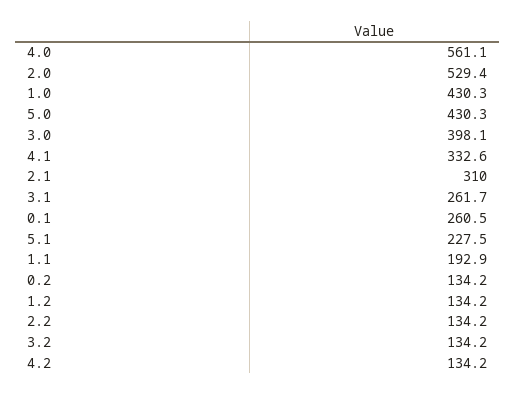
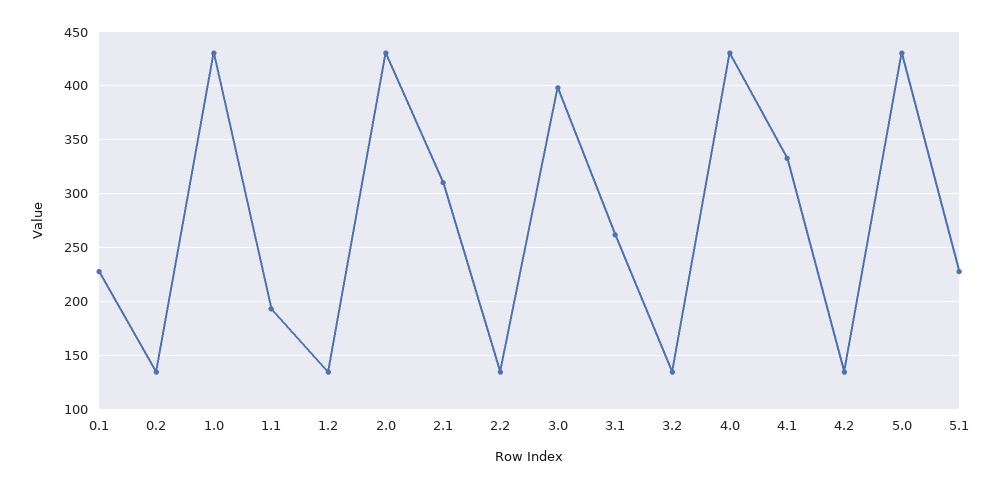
4.0: 561.1 -> 430
2.0: 529.4 -> 430
0.1: 260.5 -> 230

